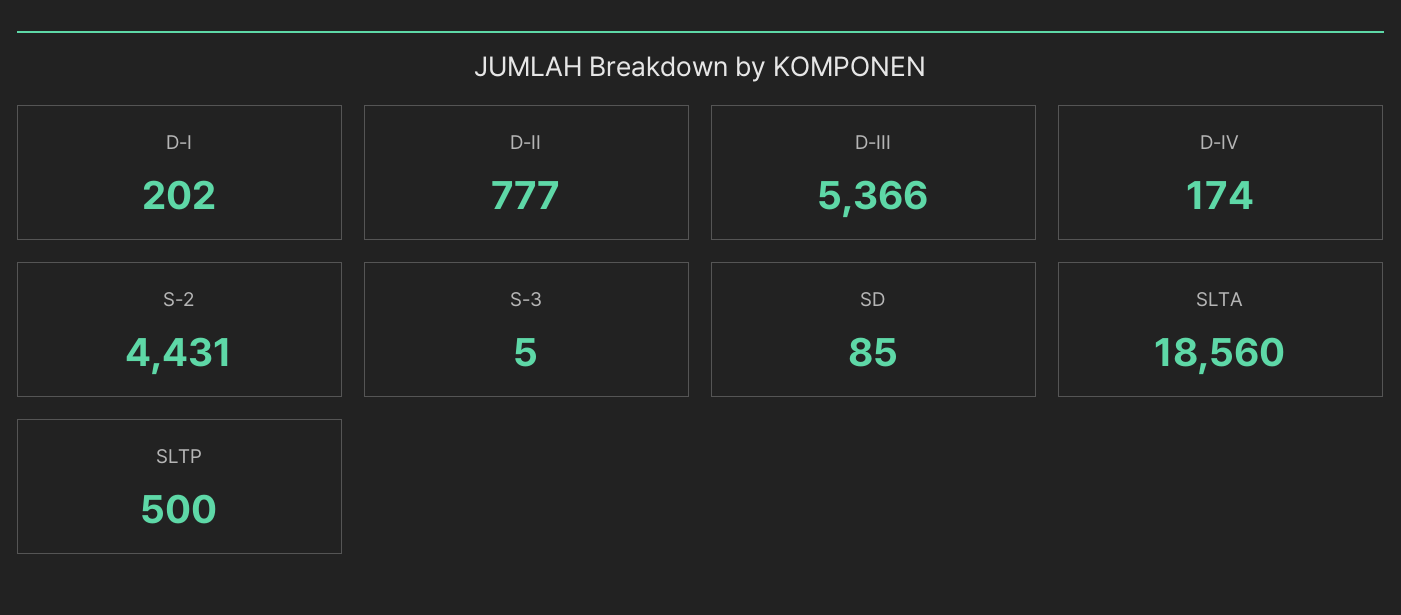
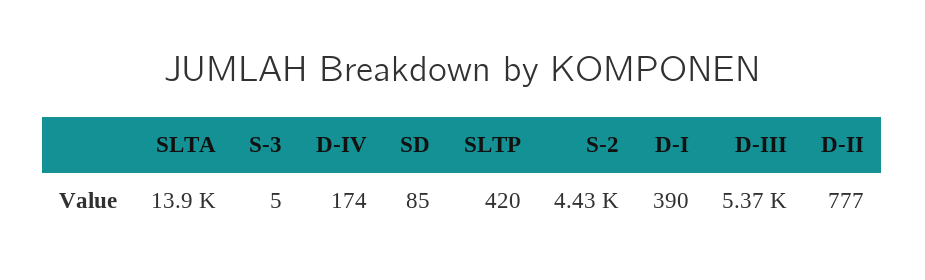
D-I: 202 -> 390
SLTA: 18560 -> 13900
SLTP: 500 -> 420

